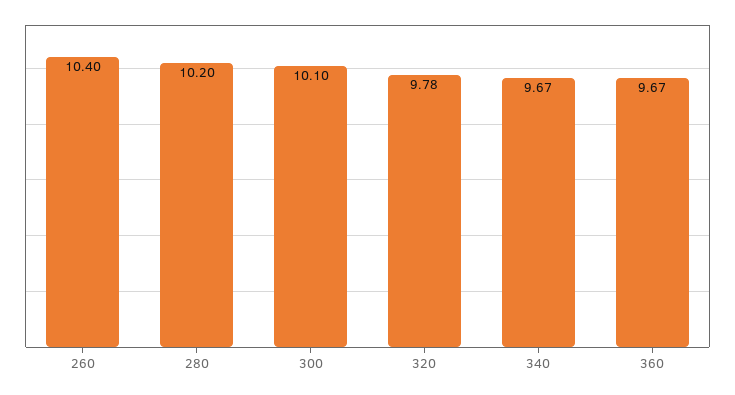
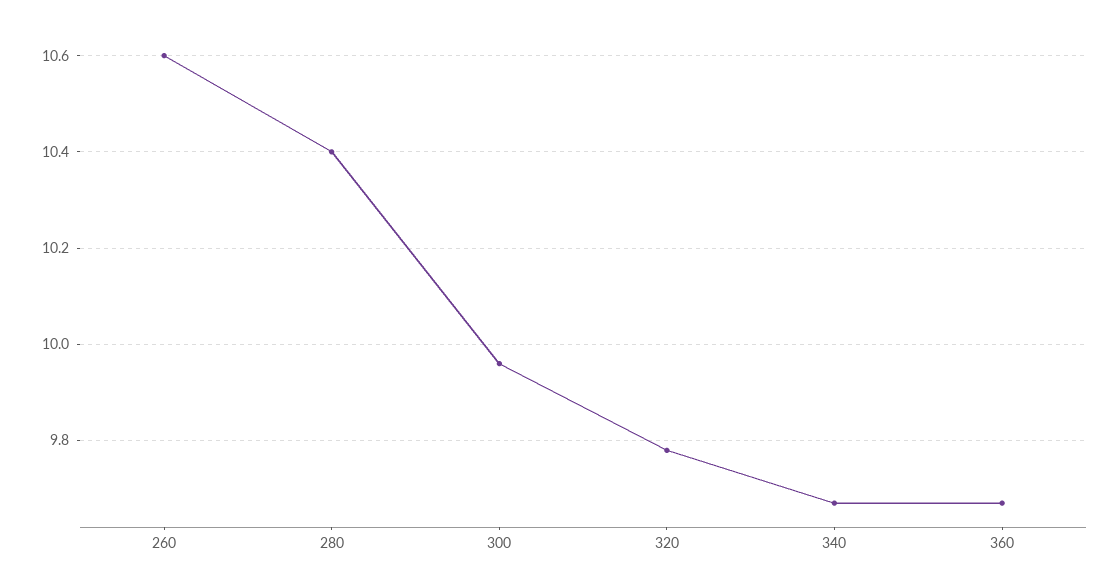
260: 10.4 -> 10.6
280: 10.2 -> 10.4
300: 10.1 -> 9.95

